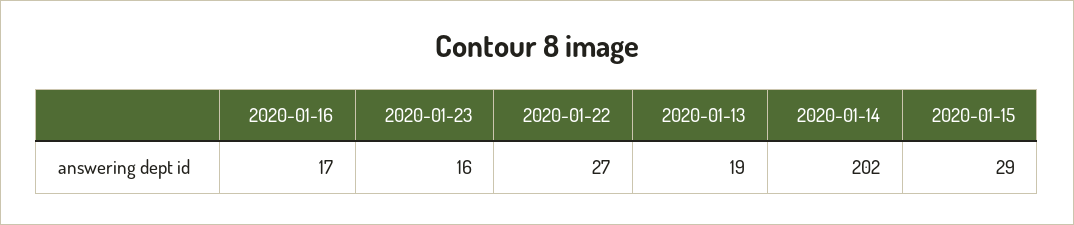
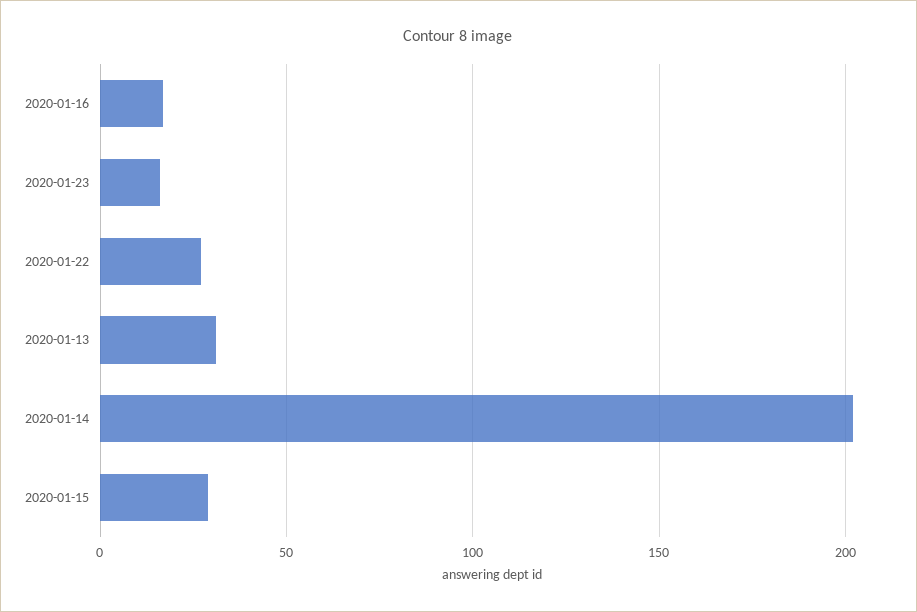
2020-01-13: 19 -> 30

